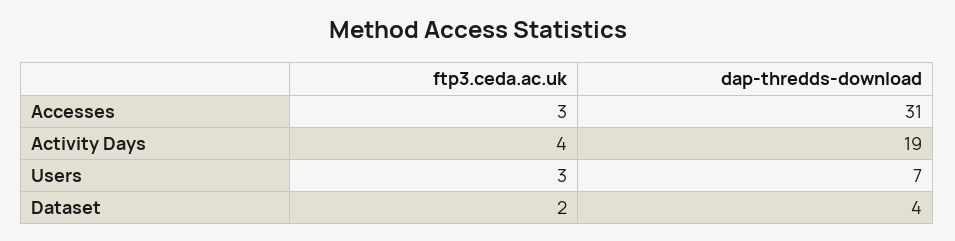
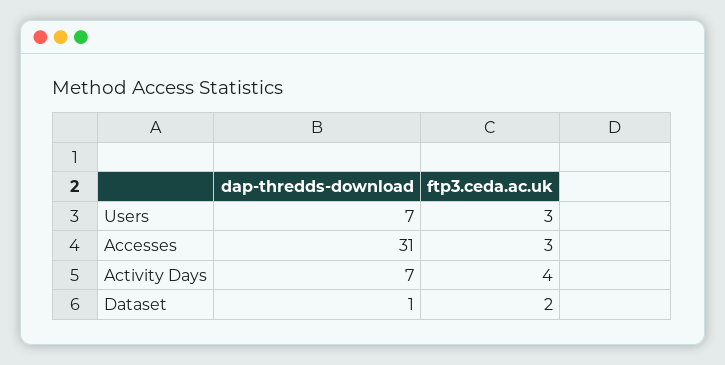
dap-thredds-download, Activity Days: 19 -> 7
dap-thredds-download, Dataset: 4 -> 1

